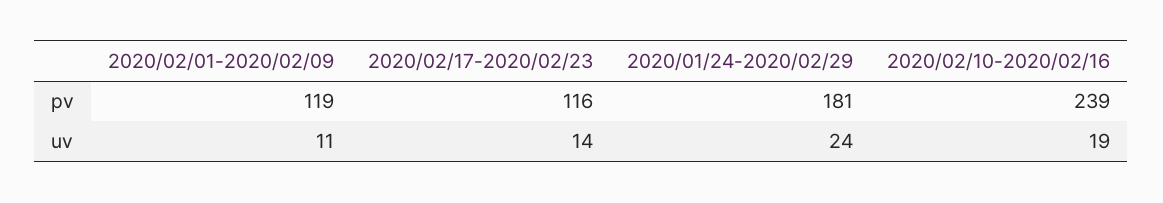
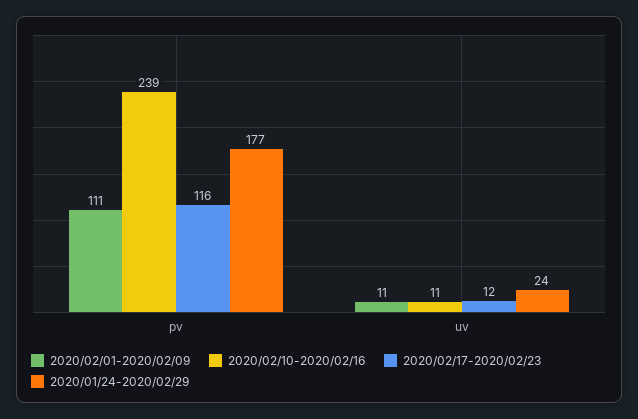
2020/02/01-2020/02/09, pv: 119 -> 111
2020/01/24-2020/02/29, pv: 181 -> 177
2020/02/17-2020/02/23, uv: 14 -> 12
2020/02/10-2020/02/16, uv: 19 -> 11

